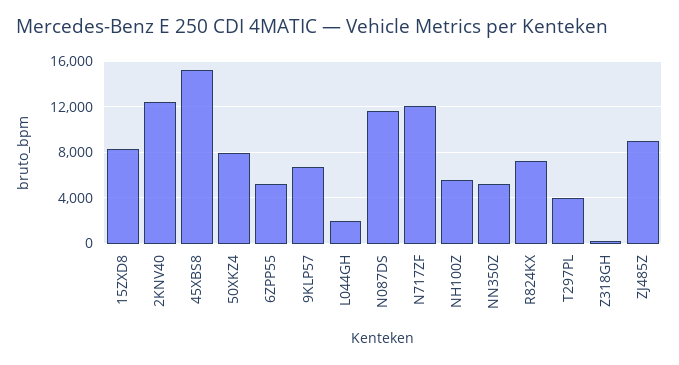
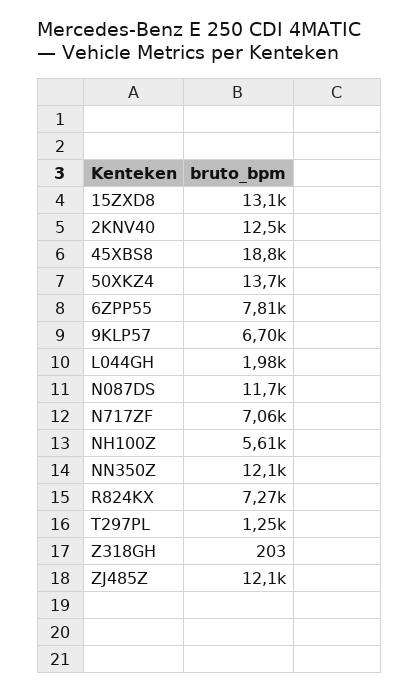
15ZXD8: 8000 -> 13100
45XBS8: 15000 -> 18800
50XKZ4: 8000 -> 13700
6ZPP55: 5000 -> 7810
N717ZF: 12000 -> 7060
NN350Z: 5000 -> 12100
T297PL: 4000 -> 1250
ZJ485Z: 9000 -> 12100

